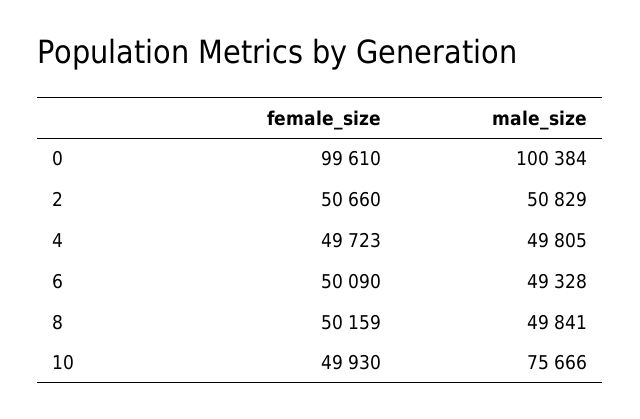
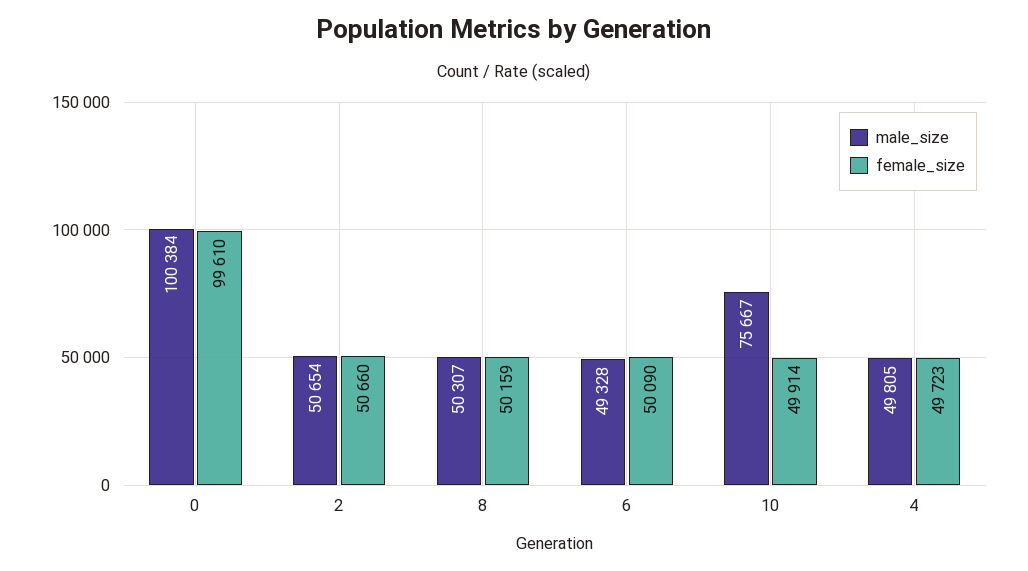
male_size, 2: 50829 -> 50654
male_size, 8: 49841 -> 50307
female_size, 10: 49930 -> 49914
male_size, 10: 75666 -> 75667

